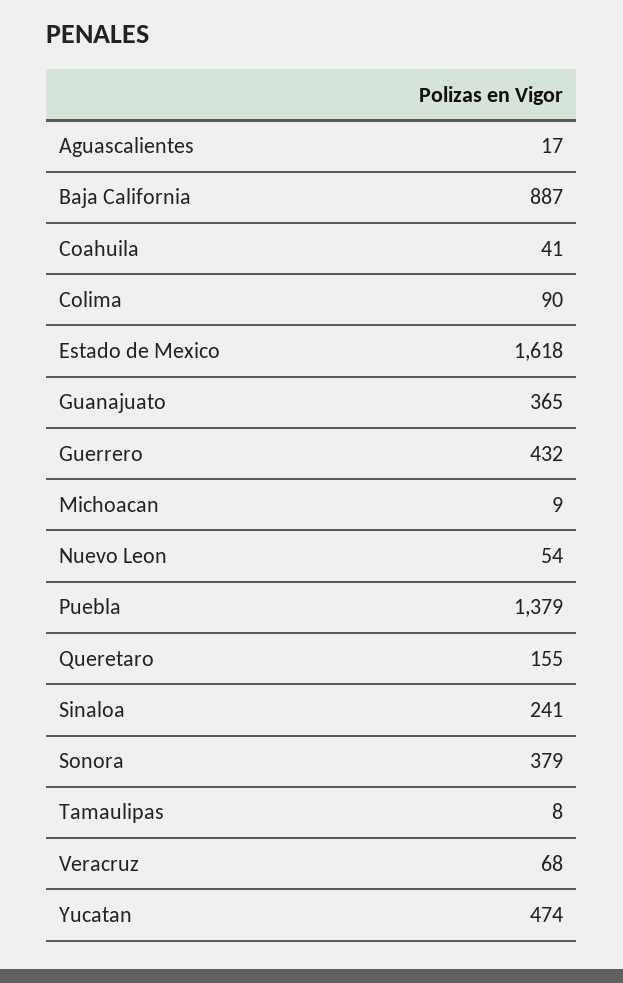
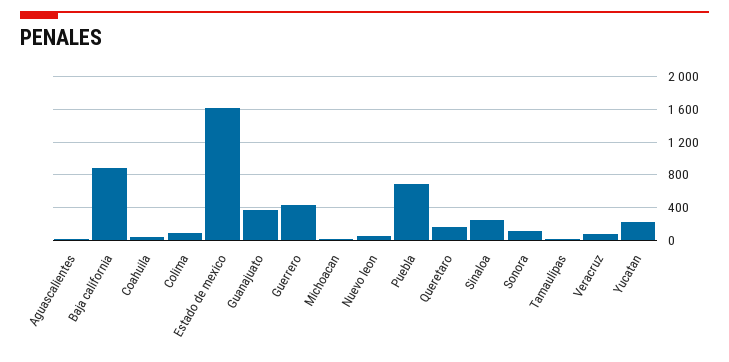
Puebla: 1379 -> 700
Sonora: 379 -> 100
Yucatan: 474 -> 200

